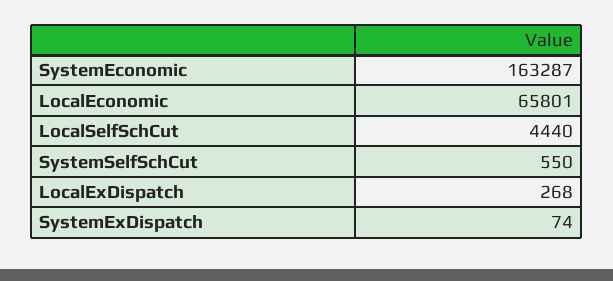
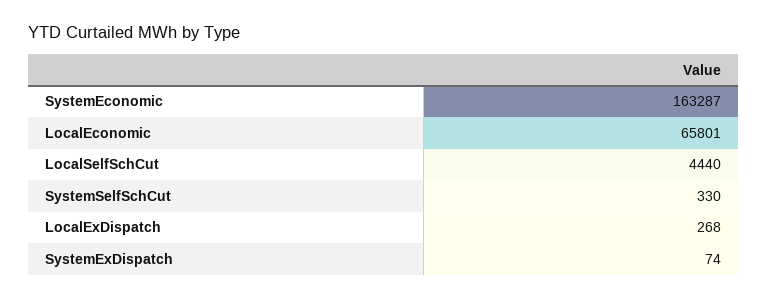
SystemSelfSchCut: 550 -> 330

